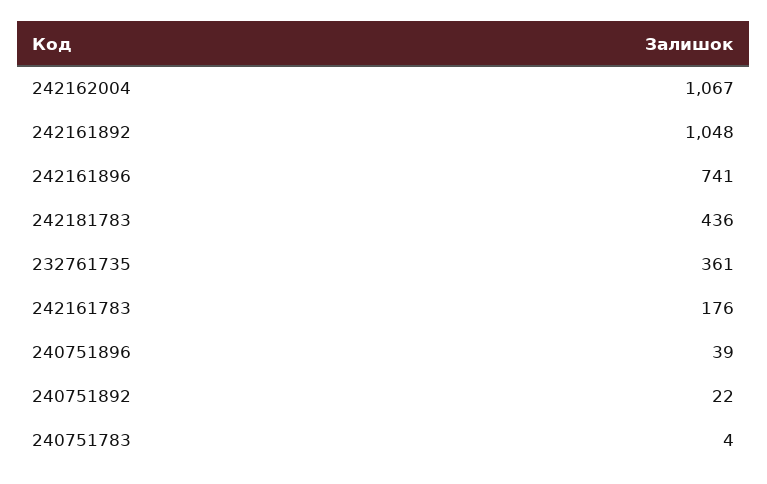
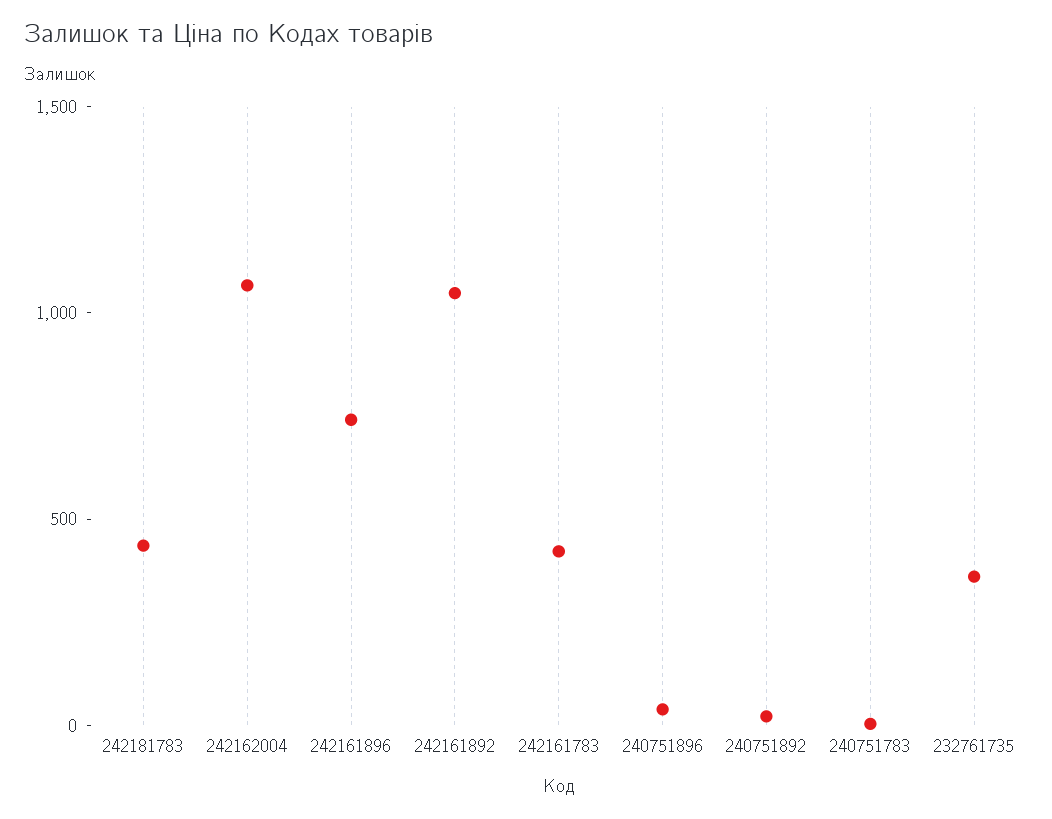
242161783: 176 -> 400

